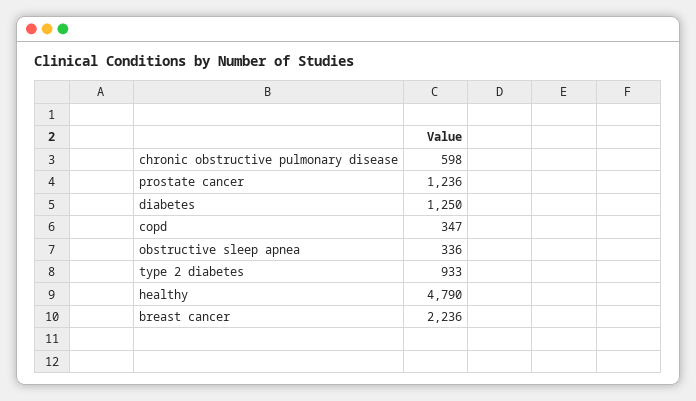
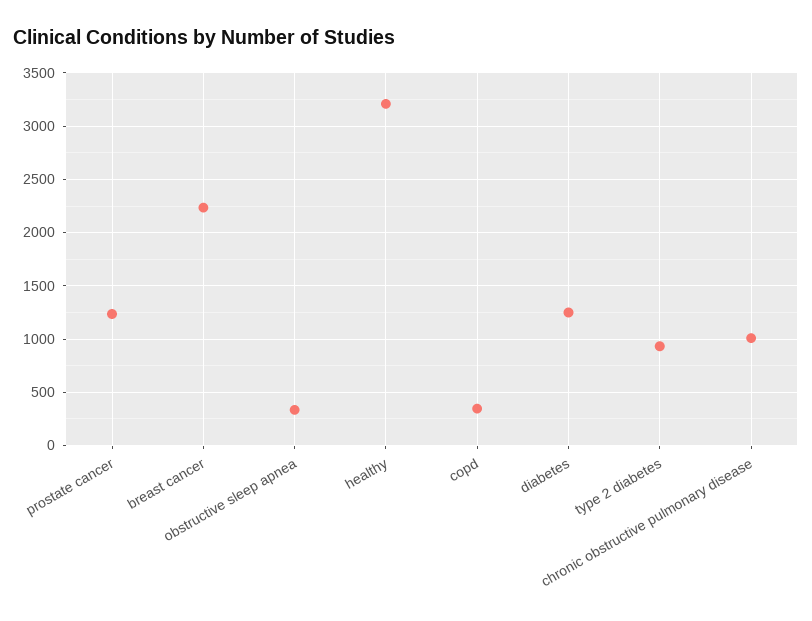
chronic obstructive pulmonary disease: 598 -> 1000
healthy: 4790 -> 3200

